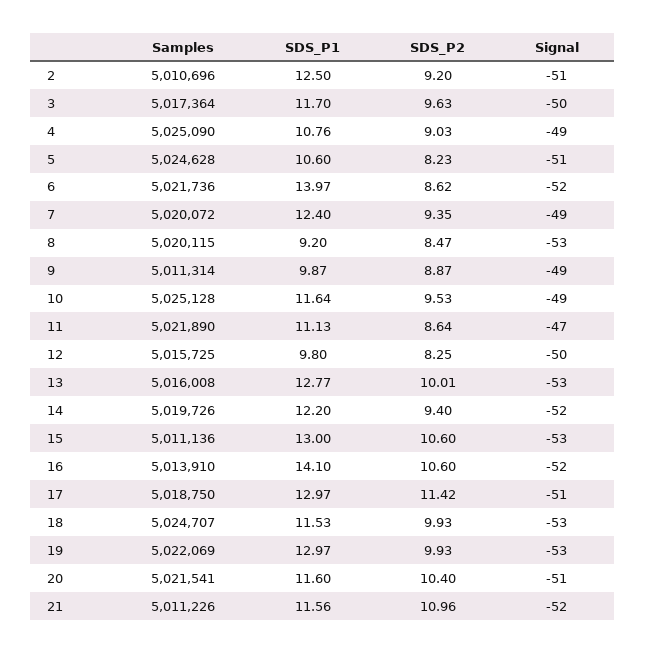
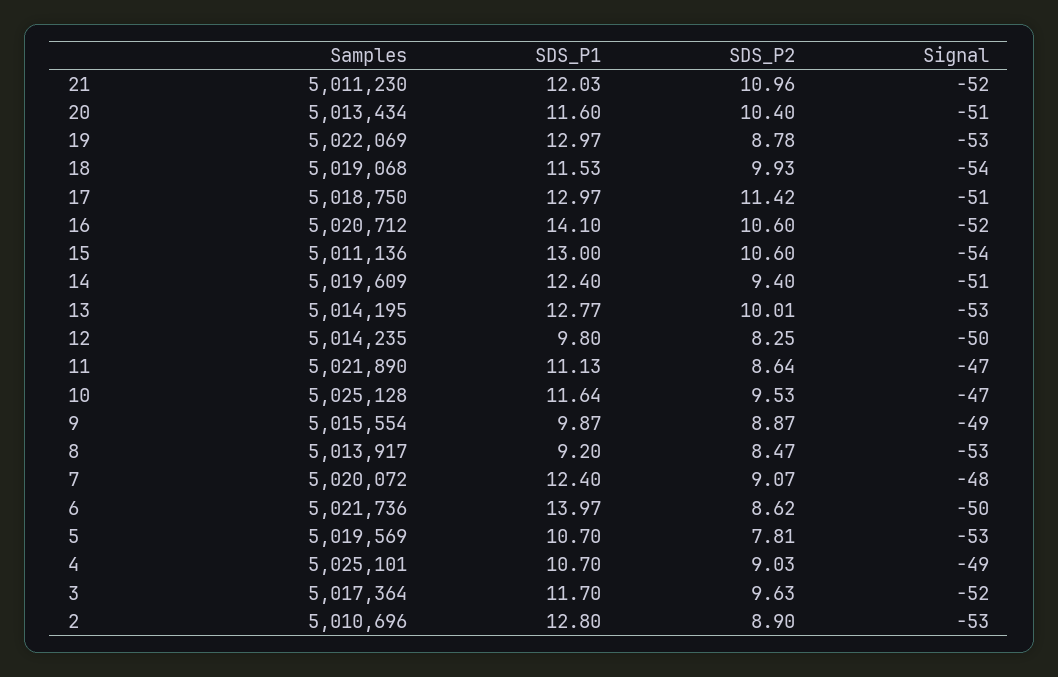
SDS_P1, 2: 12.5 -> 12.8
SDS_P2, 2: 9.2 -> 8.9
Signal, 2: -51 -> -53
Signal, 3: -50 -> -52
Samples, 4: 5025090 -> 5025101
SDS_P1, 4: 10.76 -> 10.7
Samples, 5: 5024628 -> 5019569
SDS_P1, 5: 10.6 -> 10.7
SDS_P2, 5: 8.23 -> 7.81
Signal, 5: -51 -> -53
Signal, 6: -52 -> -50
SDS_P2, 7: 9.35 -> 9.07
Signal, 7: -49 -> -48
Samples, 8: 5020115 -> 5013917
Samples, 9: 5011314 -> 5015554
Signal, 10: -49 -> -47
Samples, 12: 5015725 -> 5014235
Samples, 13: 5016008 -> 5014195
Samples, 14: 5019726 -> 5019609
SDS_P1, 14: 12.2 -> 12.4
Signal, 14: -52 -> -51
Signal, 15: -53 -> -54
Samples, 16: 5013910 -> 5020712
Samples, 18: 5024707 -> 5019068
Signal, 18: -53 -> -54
SDS_P2, 19: 9.93 -> 8.78
Samples, 20: 5021541 -> 5013434
Samples, 21: 5011226 -> 5011230
SDS_P1, 21: 11.56 -> 12.03

